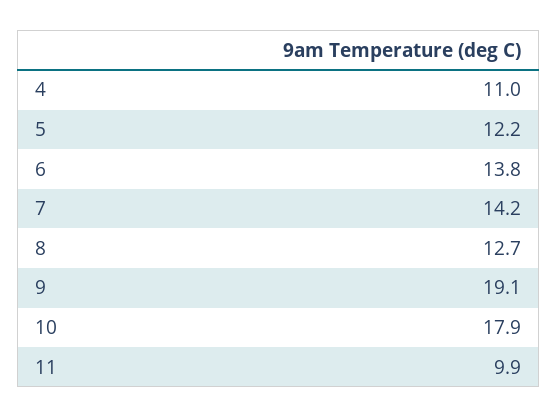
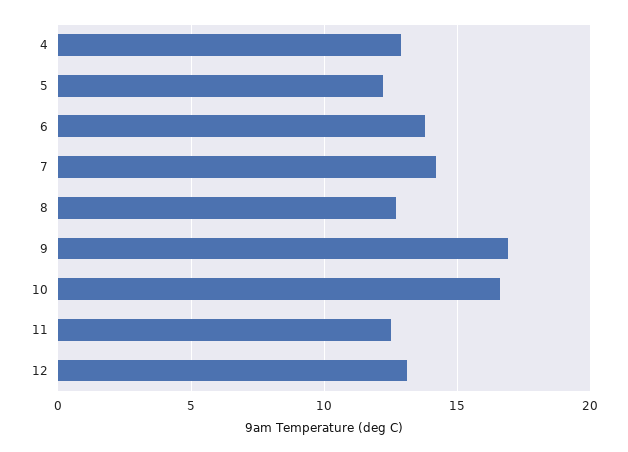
4: 11 -> 13
9: 19.1 -> 17
10: 17.9 -> 16.5
11: 9.9 -> 12.5
12: none -> 13

